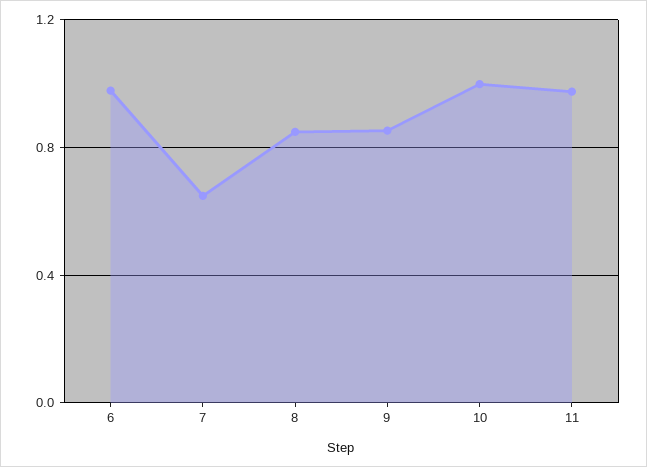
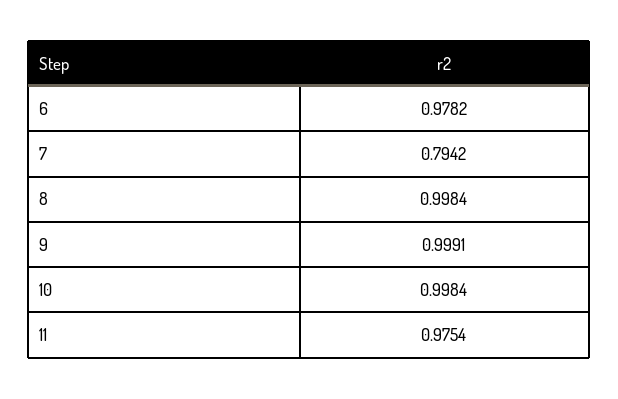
7: 0.65 -> 0.7942
8: 0.85 -> 0.9984
9: 0.85 -> 0.9991

